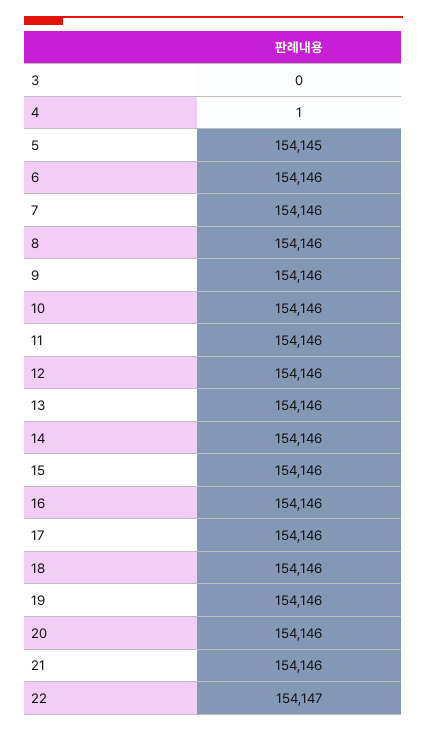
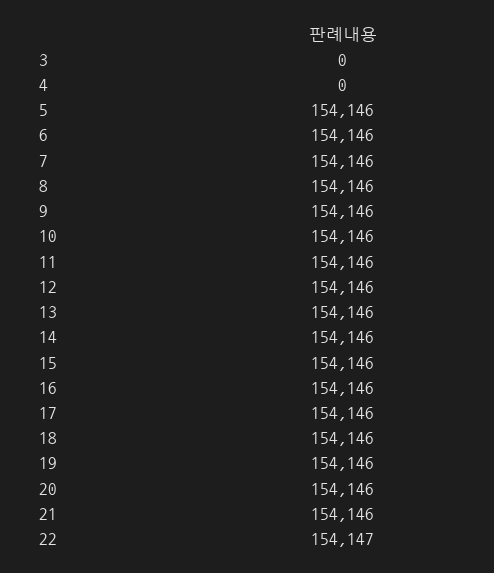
4: 1 -> 0
5: 154145 -> 154146

